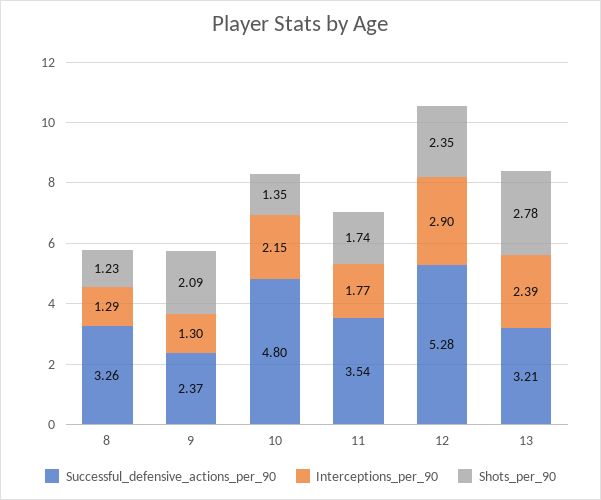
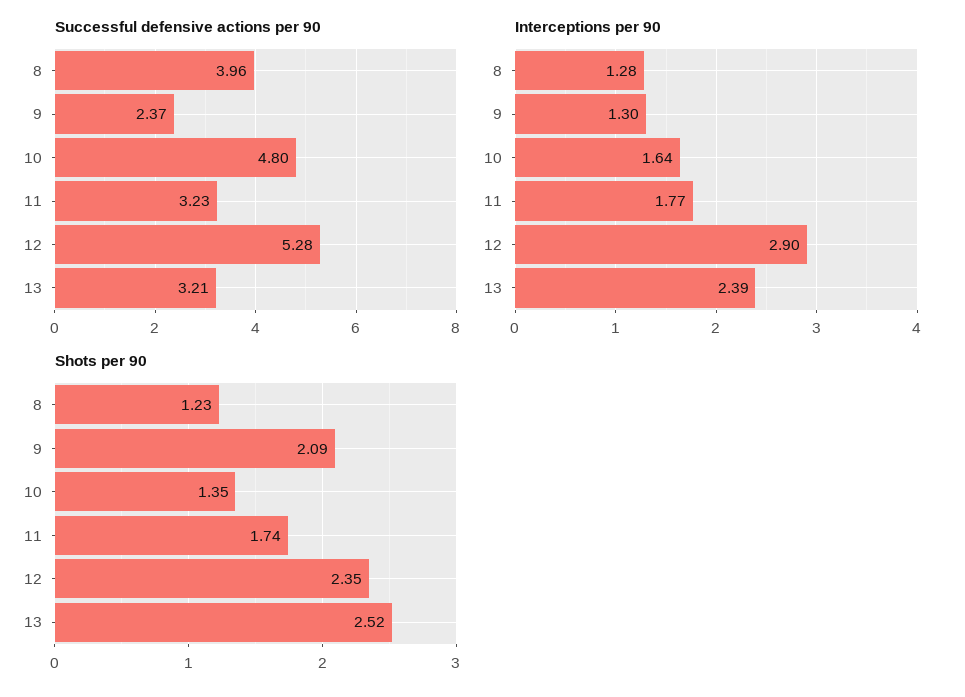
Successful_defensive_actions_per_90, 8: 3.26 -> 3.96
Interceptions_per_90, 8: 1.29 -> 1.28
Interceptions_per_90, 10: 2.15 -> 1.64
Successful_defensive_actions_per_90, 11: 3.54 -> 3.23
Shots_per_90, 13: 2.78 -> 2.52

